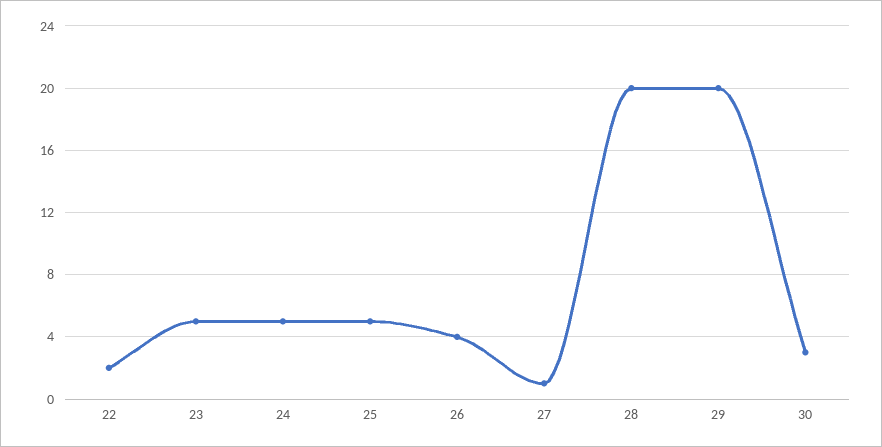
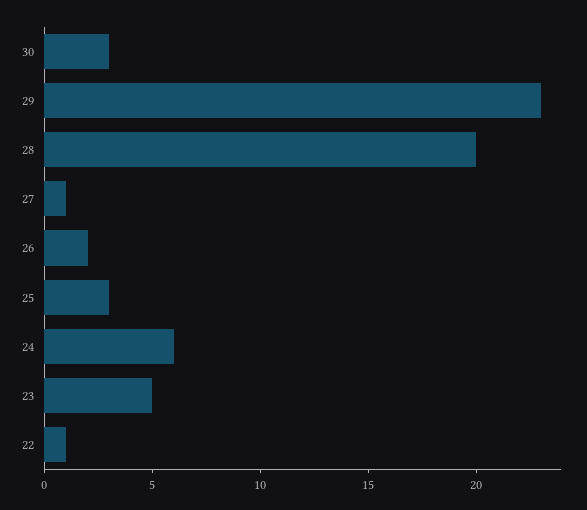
22: 2 -> 1
24: 5 -> 6
25: 5 -> 3
26: 4 -> 2
29: 20 -> 23

